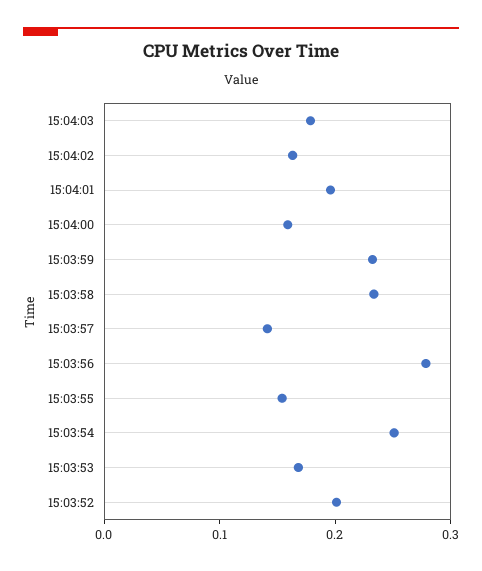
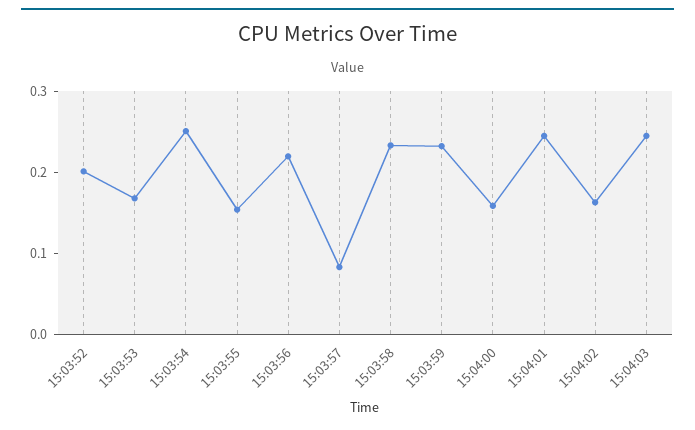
15:04:03: 0.18 -> 0.24
15:04:01: 0.2 -> 0.24
15:03:57: 0.14 -> 0.08
15:03:56: 0.28 -> 0.22

